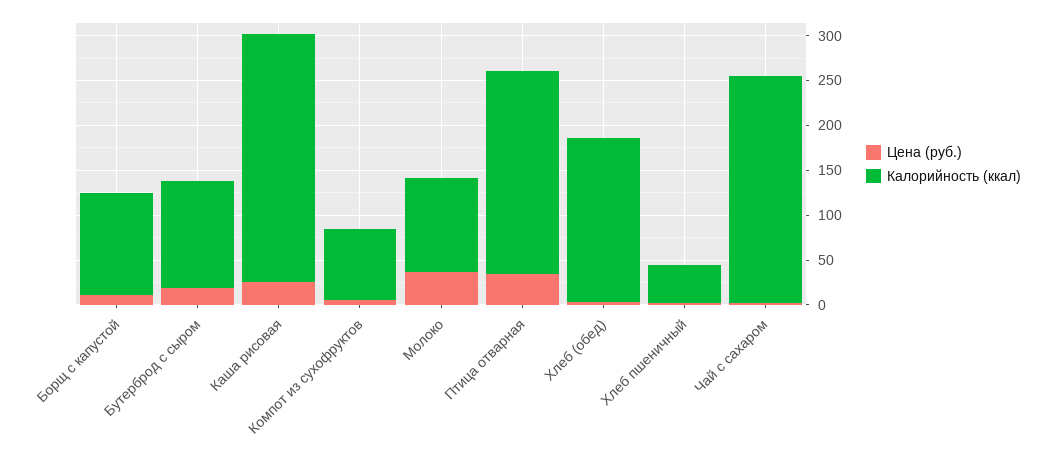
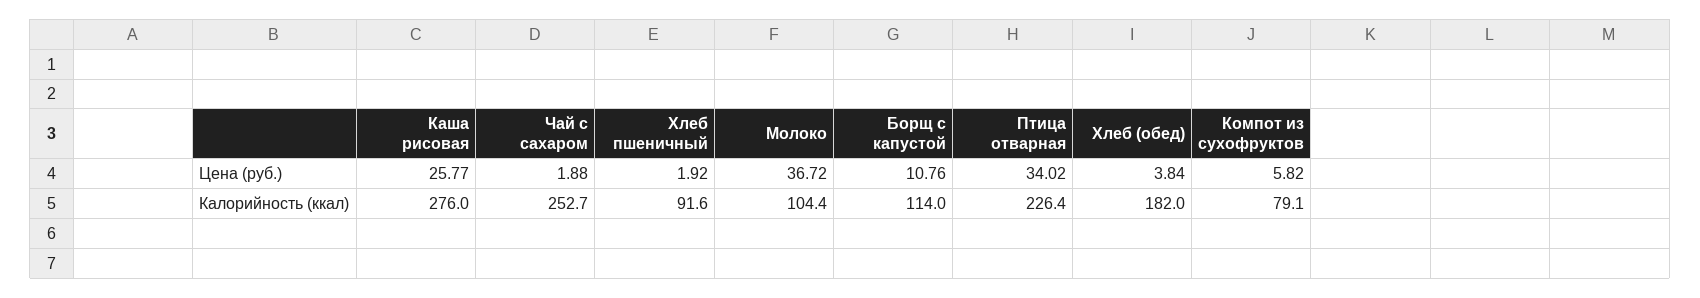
Цена (руб.), Бутерброд с сыром: 20 -> none
Калорийность (ккал), Бутерброд с сыром: 120 -> none
Калорийность (ккал), Хлеб пшеничный: 40 -> 91.6

